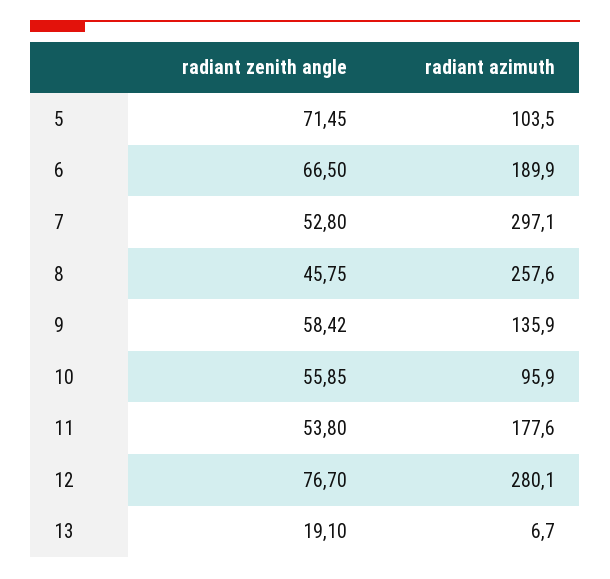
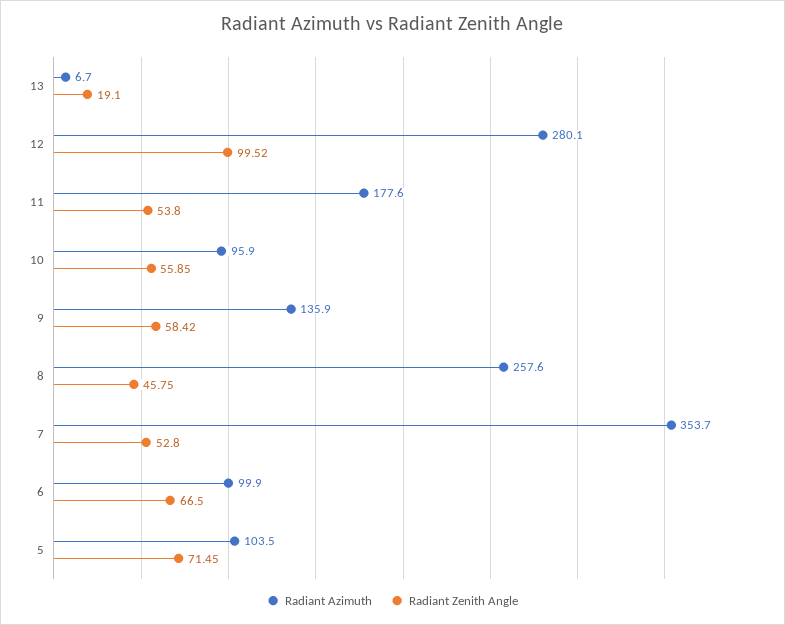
radiant azimuth, 6: 189.9 -> 99.9
radiant azimuth, 7: 297.1 -> 353.7
radiant zenith angle, 12: 76.7 -> 99.52

